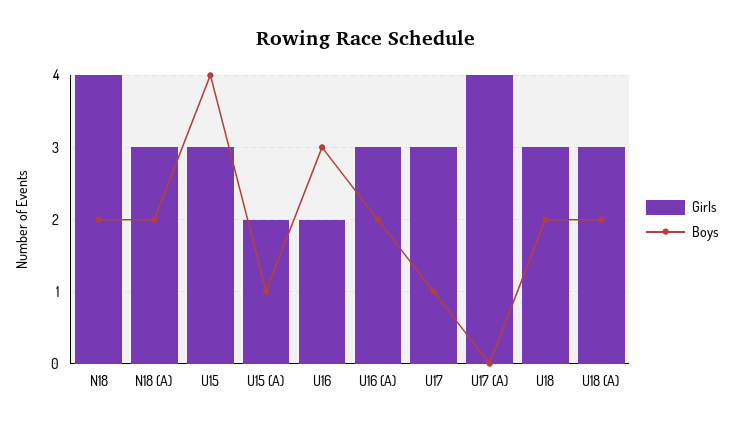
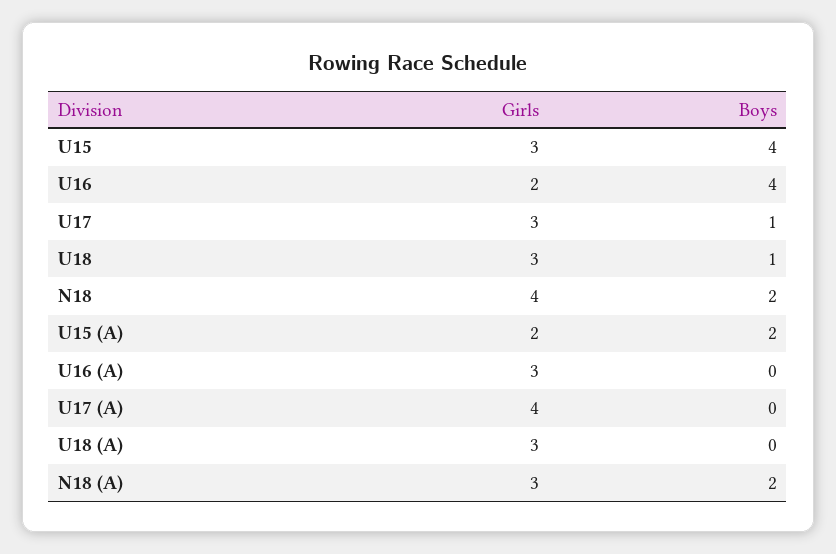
Boys, U15 (A): 1 -> 2
Boys, U16: 3 -> 4
Boys, U16 (A): 2 -> 0
Boys, U18: 2 -> 1
Boys, U18 (A): 2 -> 0

